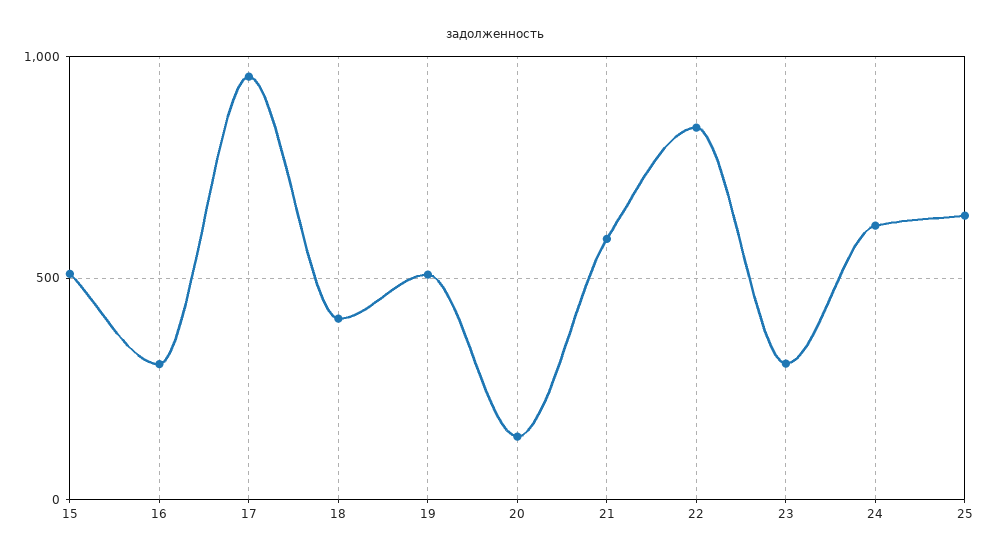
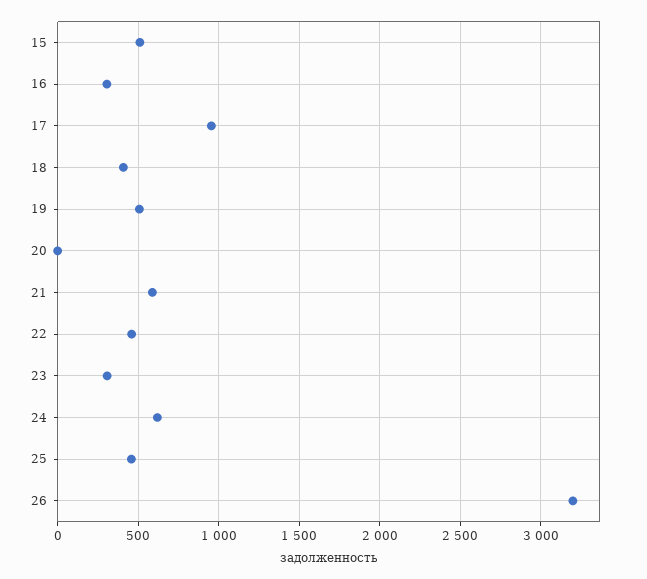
20: 150 -> 0
22: 850 -> 450
25: 650 -> 450
26: none -> 3200

